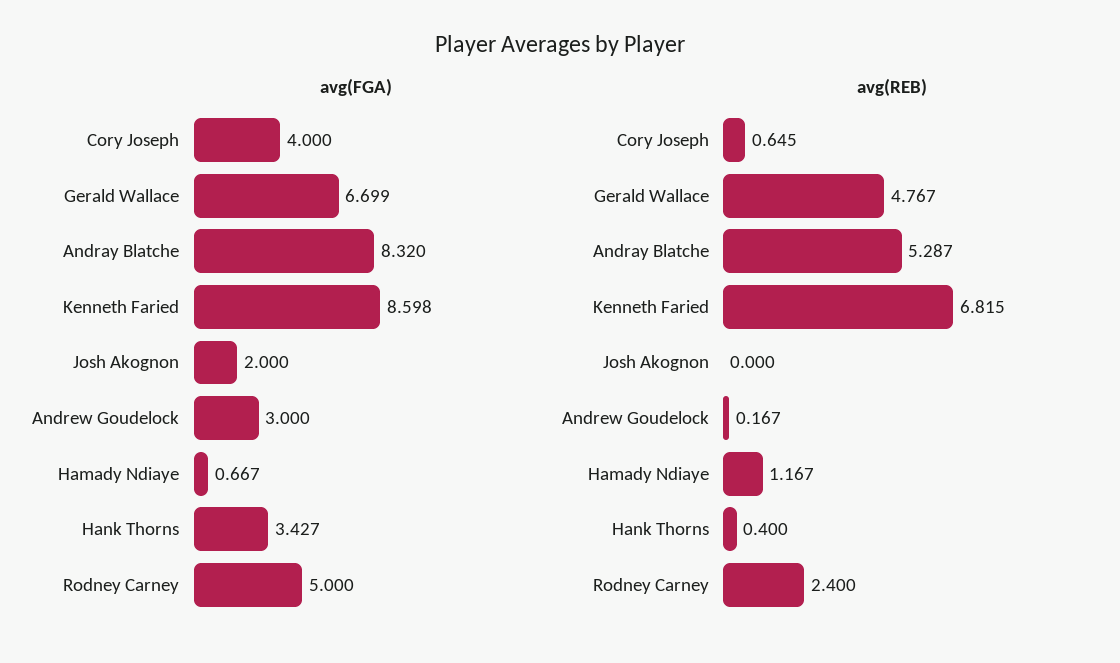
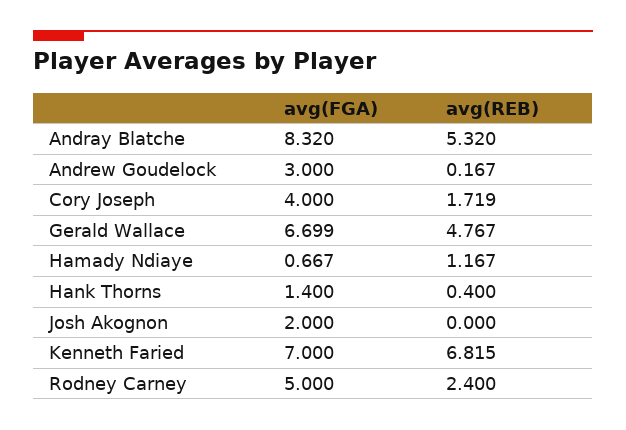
avg(FGA), Kenneth Faried: 8.598 -> 7
avg(FGA), Hank Thorns: 3.427 -> 1.4
avg(REB), Cory Joseph: 0.645 -> 1.719
avg(REB), Andray Blatche: 5.287 -> 5.32

